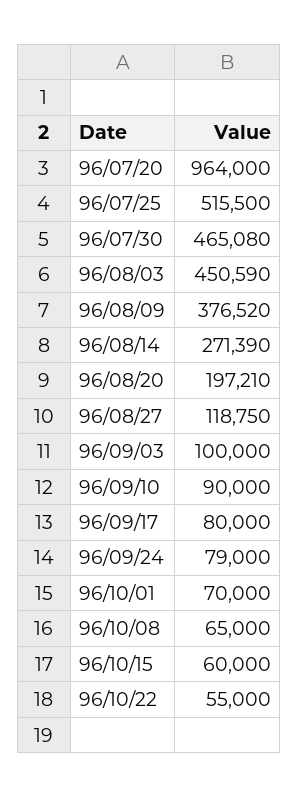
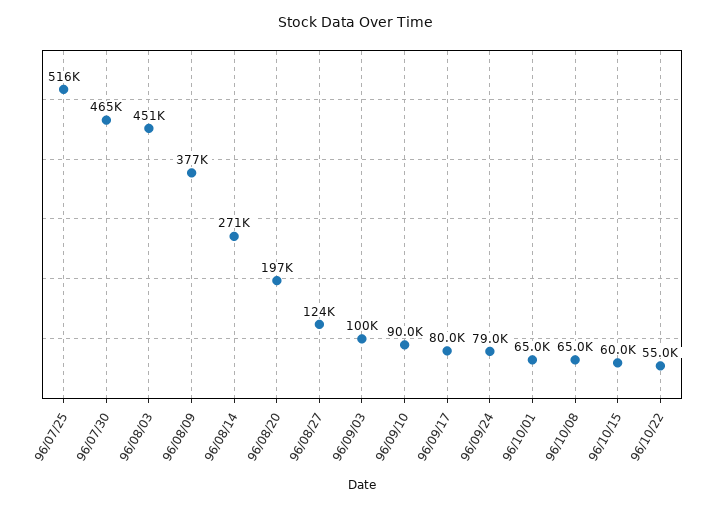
96/07/20: 964000 -> none
96/08/27: 118750 -> 124000
96/10/01: 70000 -> 65000

